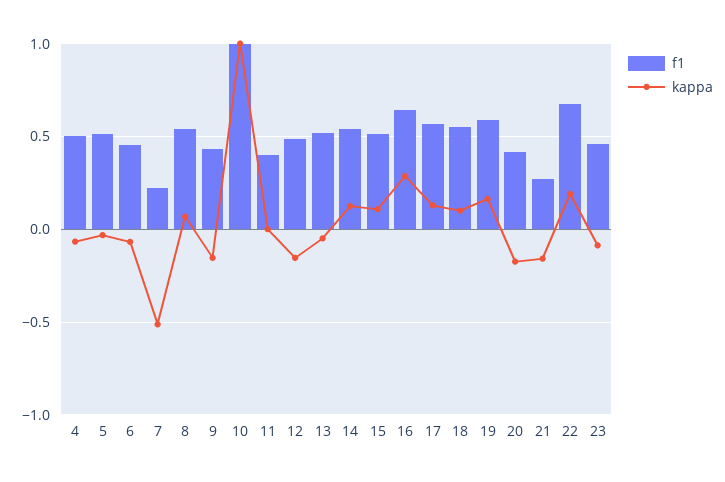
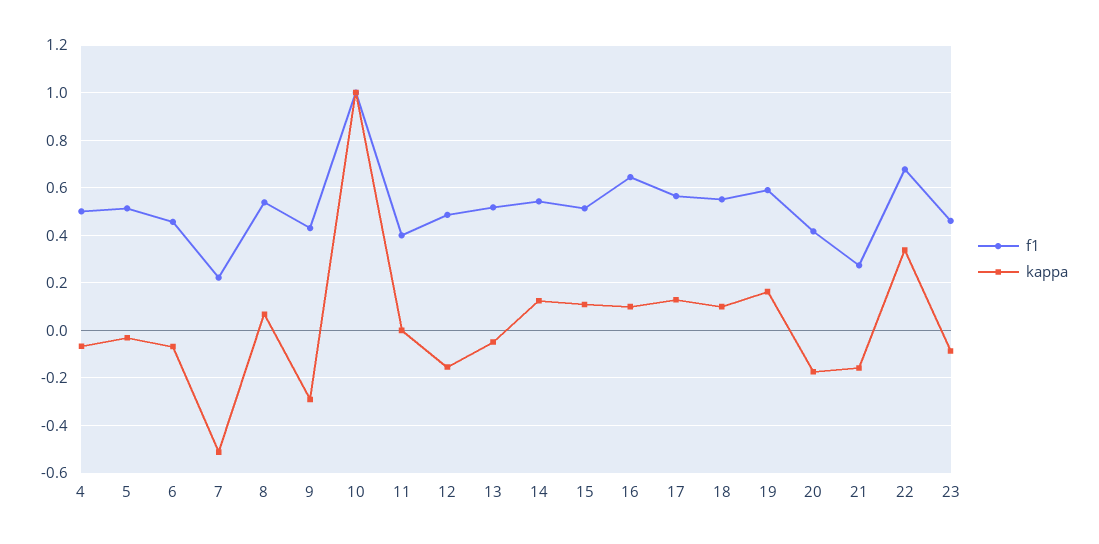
kappa, 9: -0.15 -> -0.3
kappa, 16: 0.3 -> 0.1
kappa, 22: 0.2 -> 0.35

